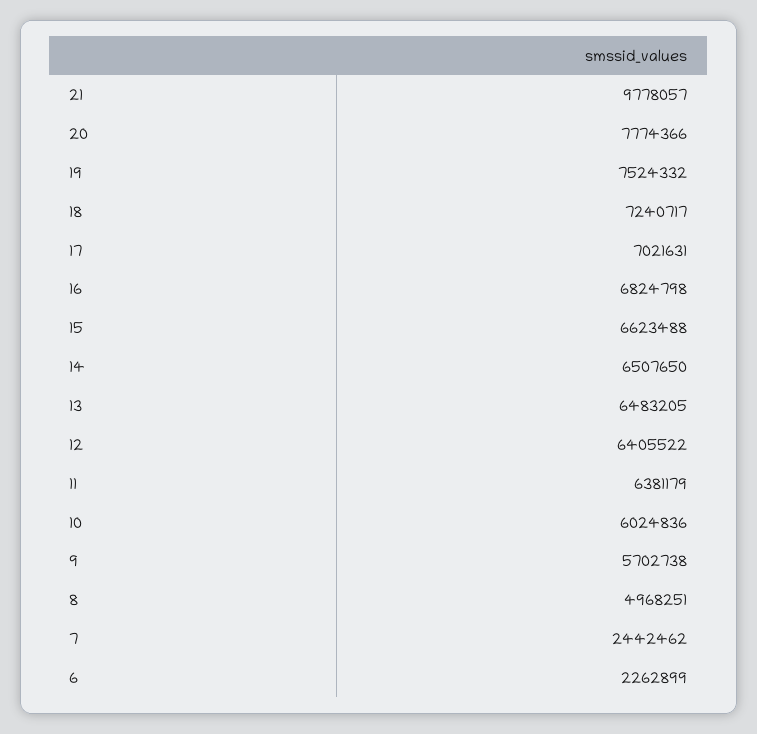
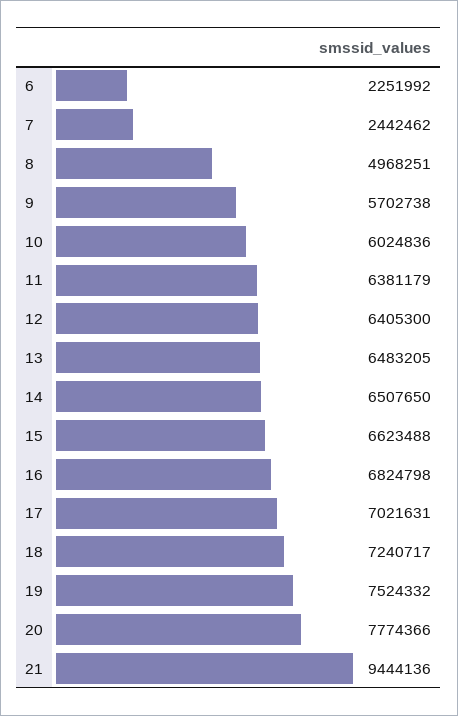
21: 9778057 -> 9444136
12: 6405522 -> 6405300
6: 2262899 -> 2251992

